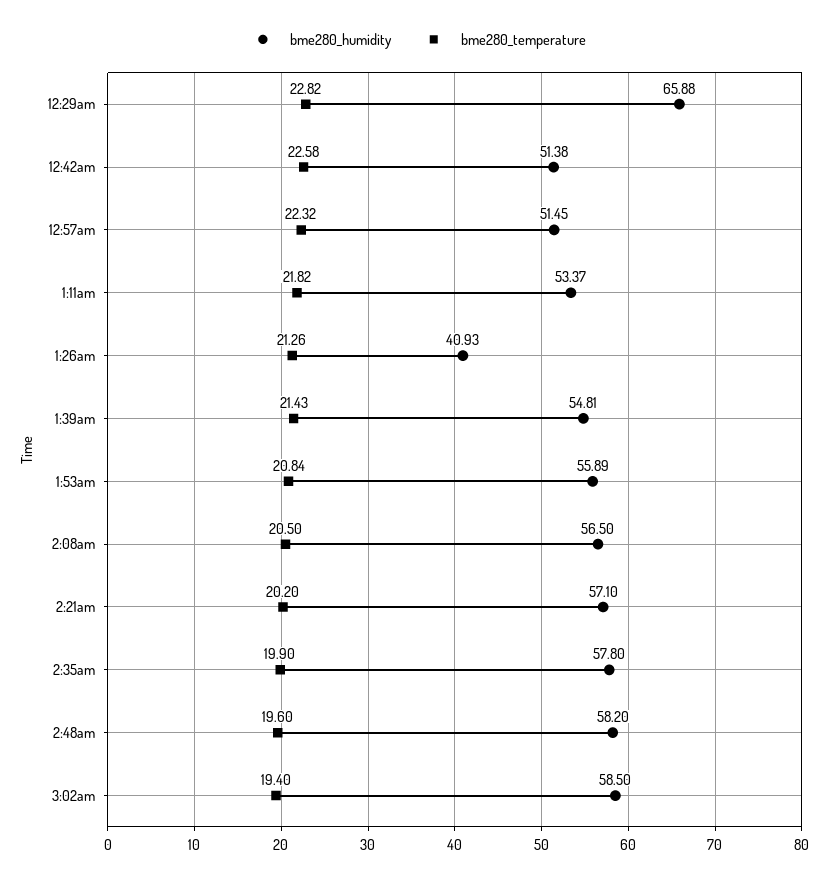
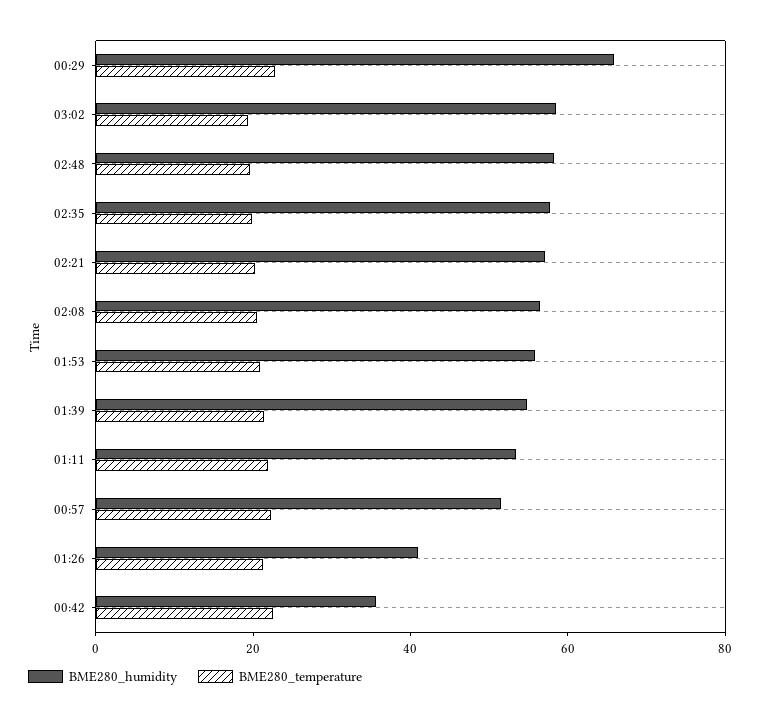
bme280_humidity, 12:42am: 51.38 -> 35

